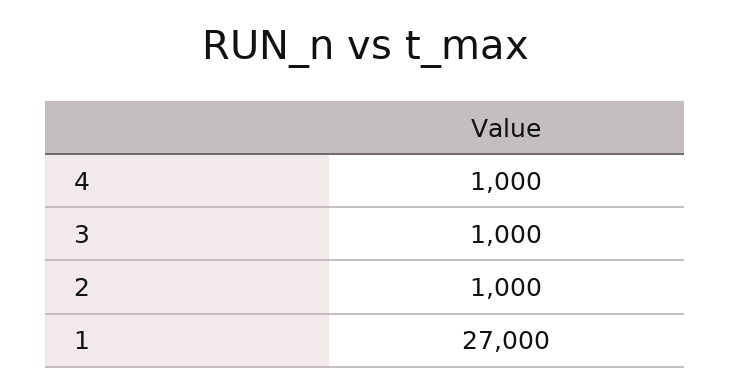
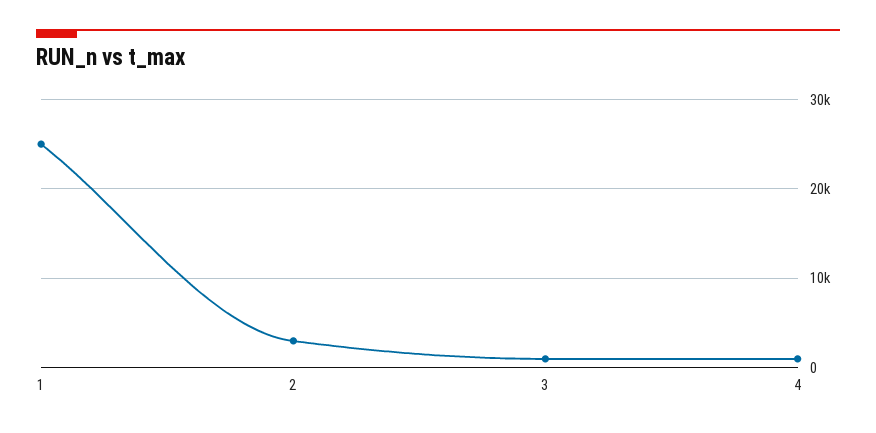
2: 1000 -> 3000
1: 27000 -> 25000

